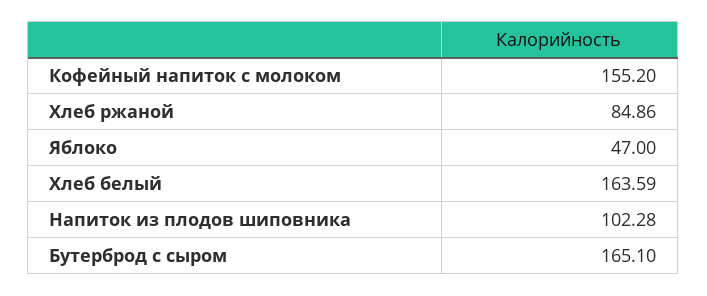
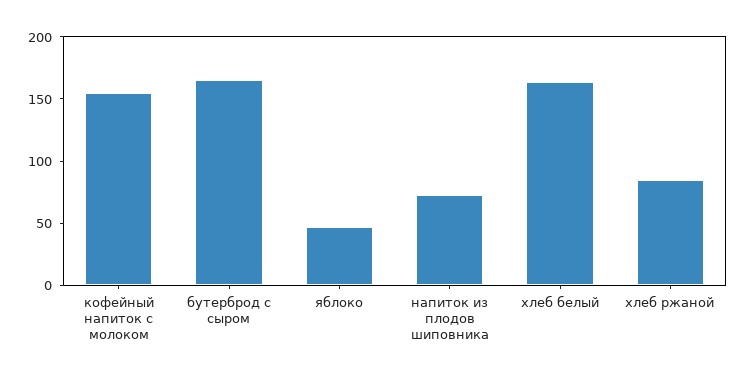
Напиток из плодов шиповника: 102.28 -> 70

